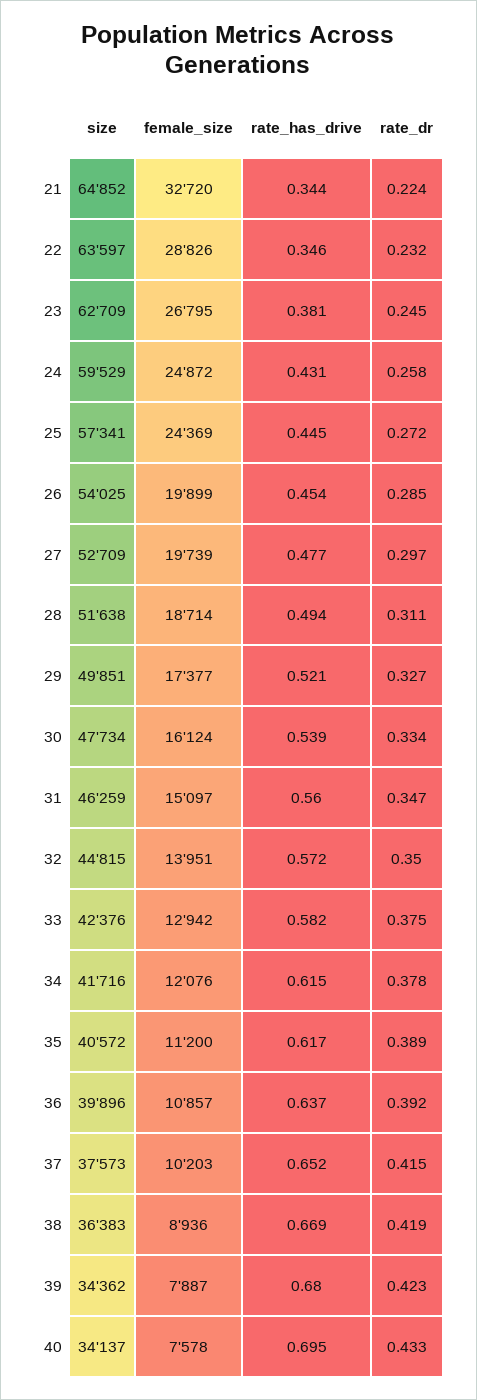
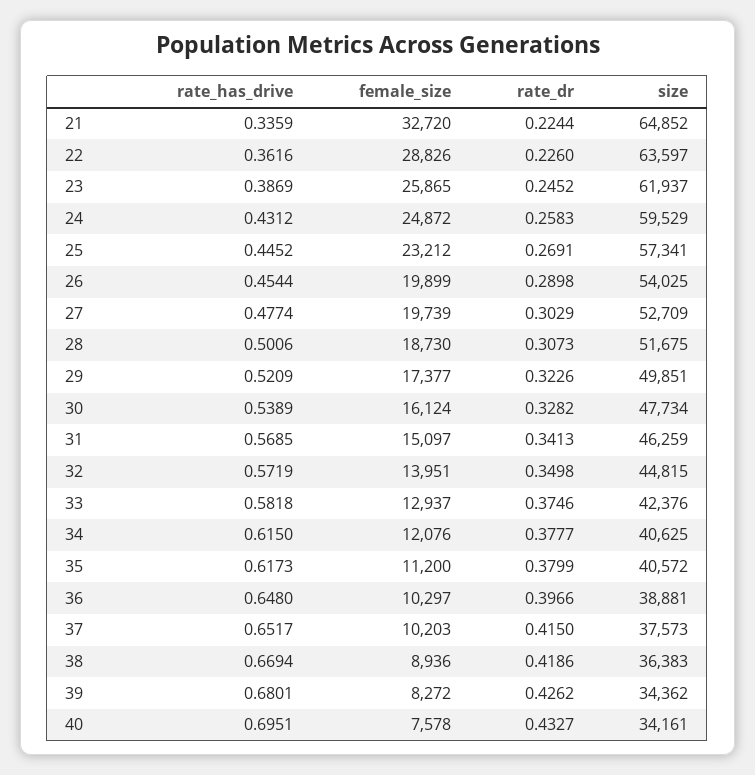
rate_has_drive, 21: 0.344 -> 0.3359
rate_has_drive, 22: 0.346 -> 0.3616
rate_dr, 22: 0.232 -> 0.226
size, 23: 62709 -> 61937
female_size, 23: 26795 -> 25865
rate_has_drive, 23: 0.381 -> 0.3869
female_size, 25: 24369 -> 23212
rate_dr, 25: 0.272 -> 0.2691
rate_dr, 26: 0.285 -> 0.2898
rate_dr, 27: 0.297 -> 0.3029
size, 28: 51638 -> 51675
female_size, 28: 18714 -> 18730
rate_has_drive, 28: 0.494 -> 0.5006
rate_dr, 28: 0.311 -> 0.3073
rate_dr, 29: 0.327 -> 0.3226
rate_dr, 30: 0.334 -> 0.3282
rate_has_drive, 31: 0.56 -> 0.5685
rate_dr, 31: 0.347 -> 0.3413
female_size, 33: 12942 -> 12937
size, 34: 41716 -> 40625
rate_dr, 35: 0.389 -> 0.3799
size, 36: 39896 -> 38881
female_size, 36: 10857 -> 10297
rate_has_drive, 36: 0.637 -> 0.648
rate_dr, 36: 0.392 -> 0.3966
female_size, 39: 7887 -> 8272
rate_dr, 39: 0.423 -> 0.4262
size, 40: 34137 -> 34161

